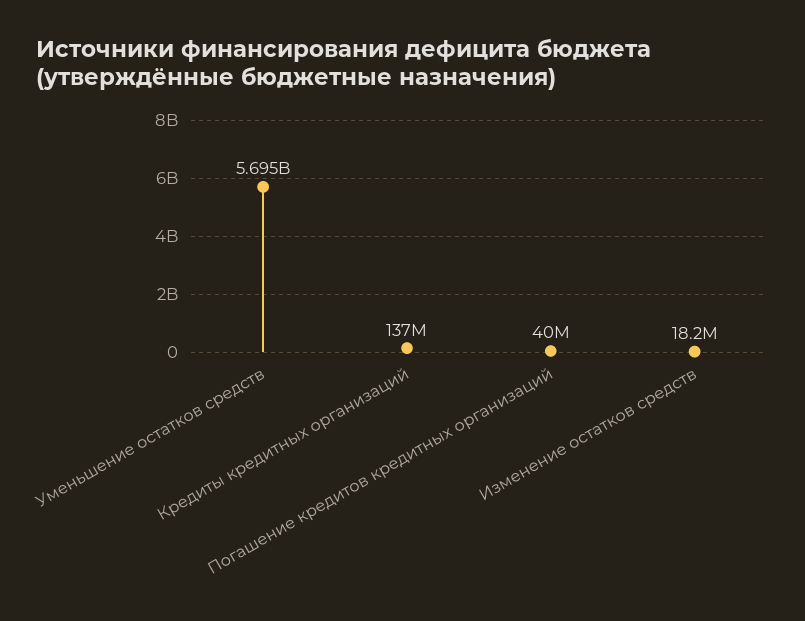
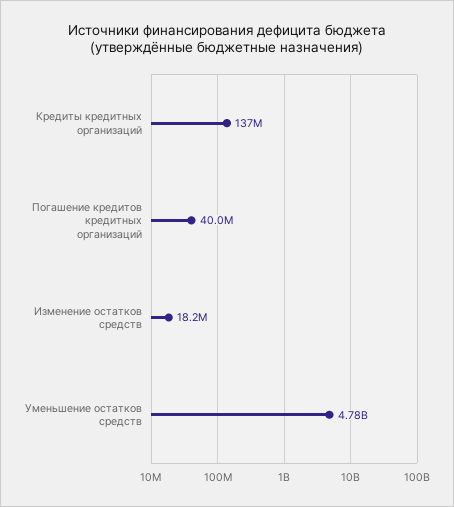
Уменьшение остатков средств: 5695000000 -> 4780000000

